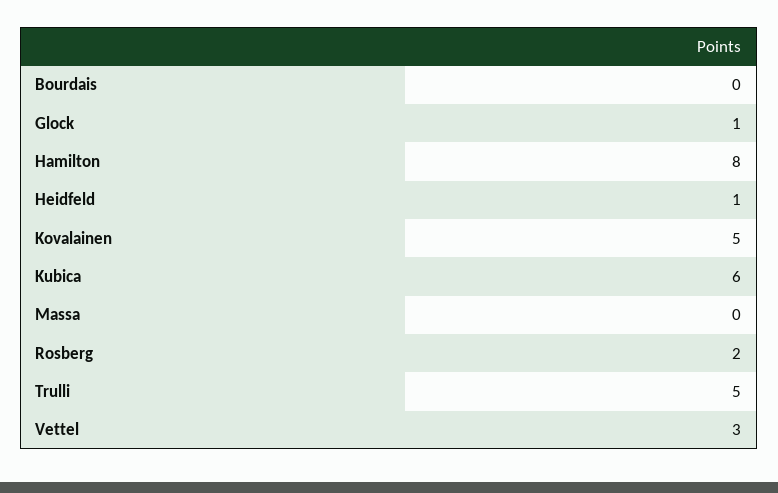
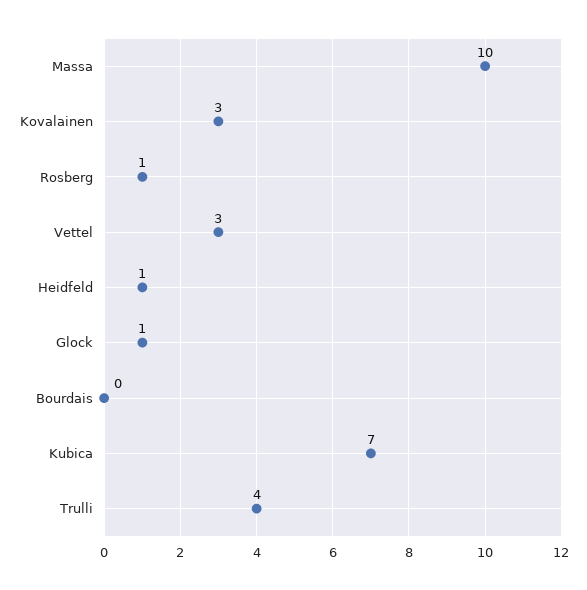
Hamilton: 8 -> none
Kovalainen: 5 -> 3
Kubica: 6 -> 7
Massa: 0 -> 10
Rosberg: 2 -> 1
Trulli: 5 -> 4

